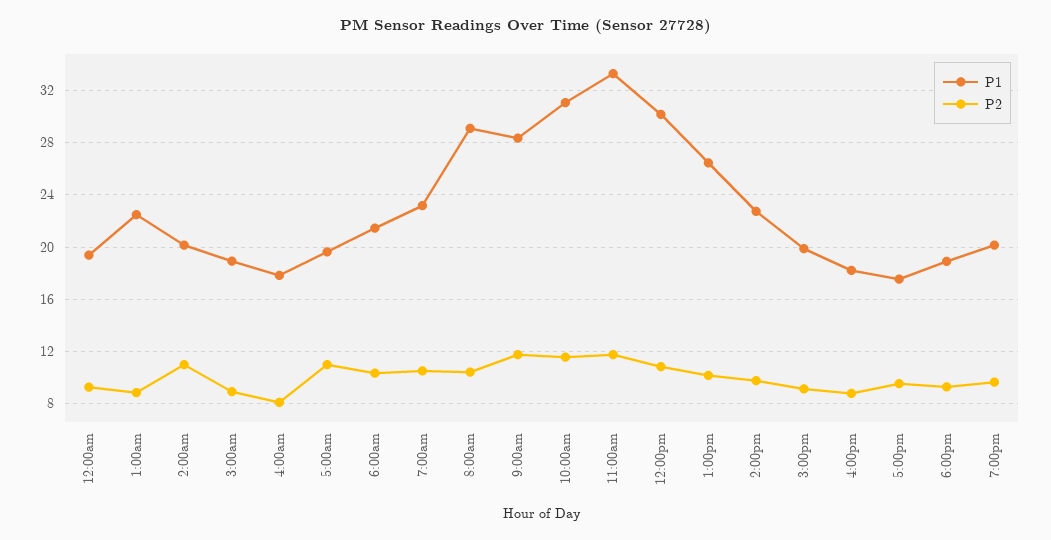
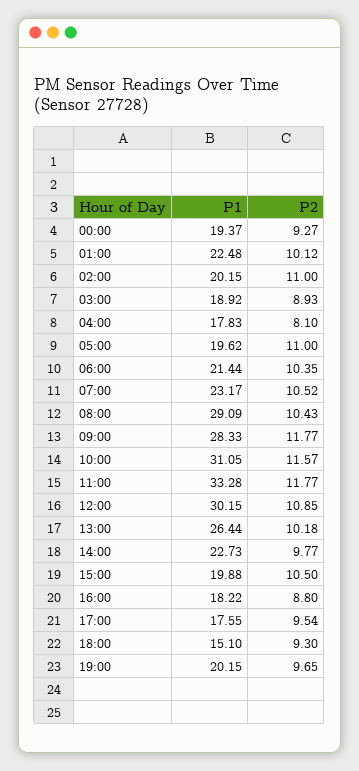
P2, 1:00am: 9 -> 10.12
P2, 3:00pm: 9 -> 10.5
P1, 6:00pm: 19 -> 15.1

